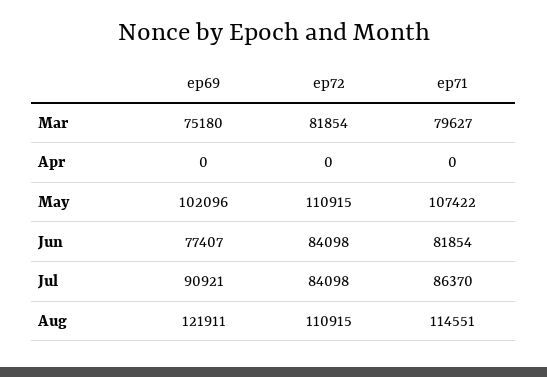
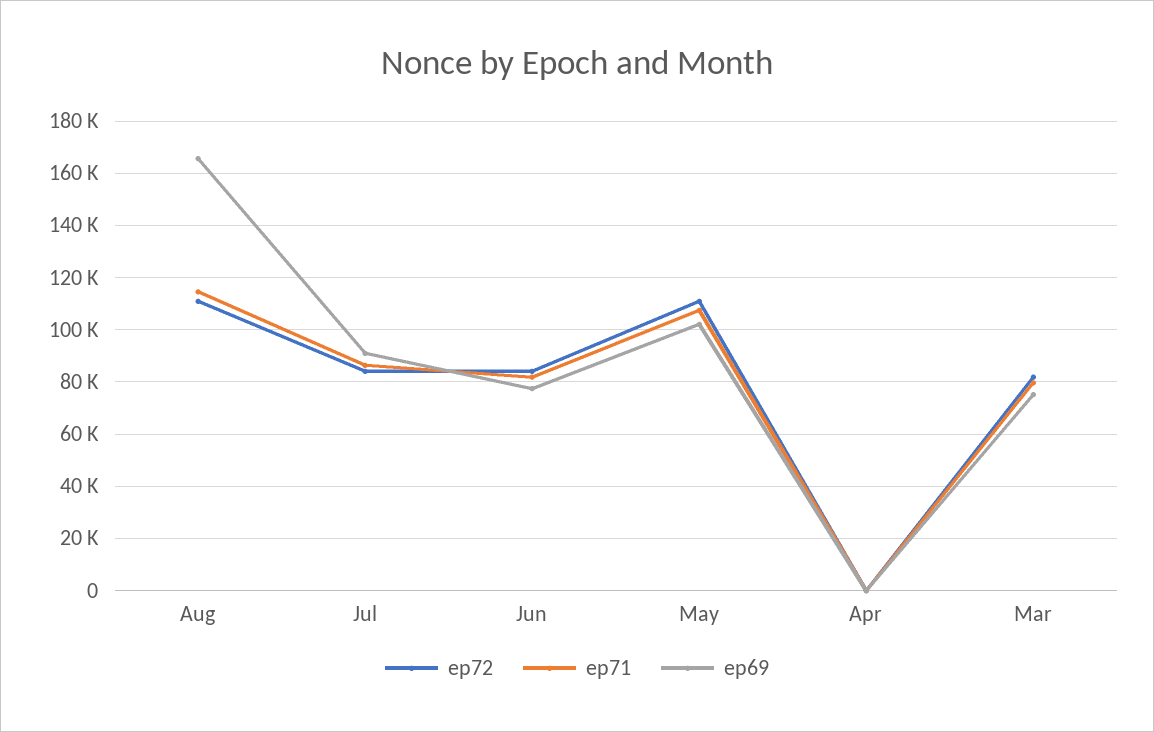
ep69, Aug: 121911 -> 165000

